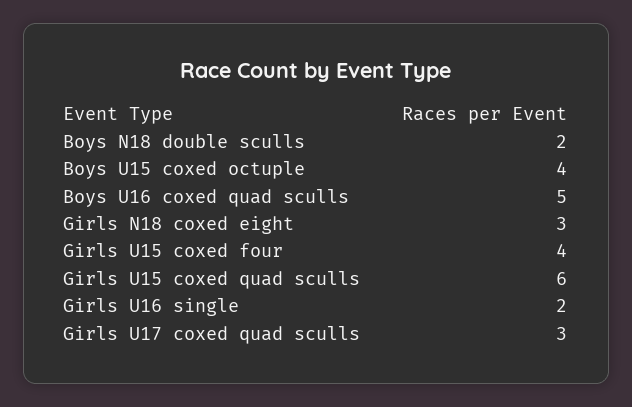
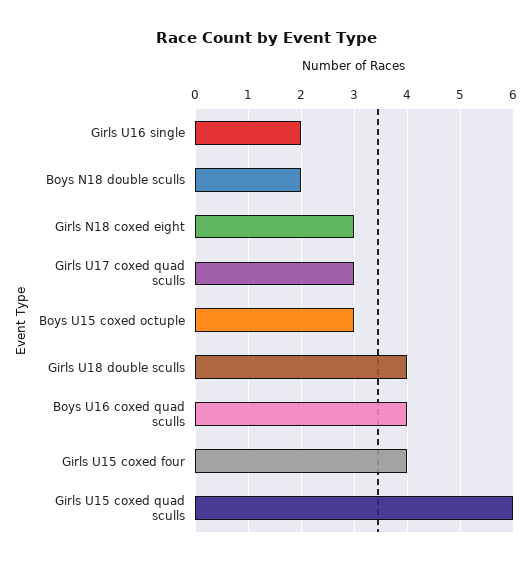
Boys U15 coxed octuple: 4 -> 3
Boys U16 coxed quad sculls: 5 -> 4
Girls U18 double sculls: none -> 4

